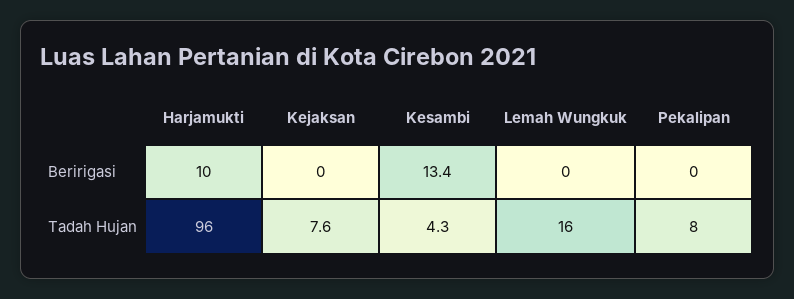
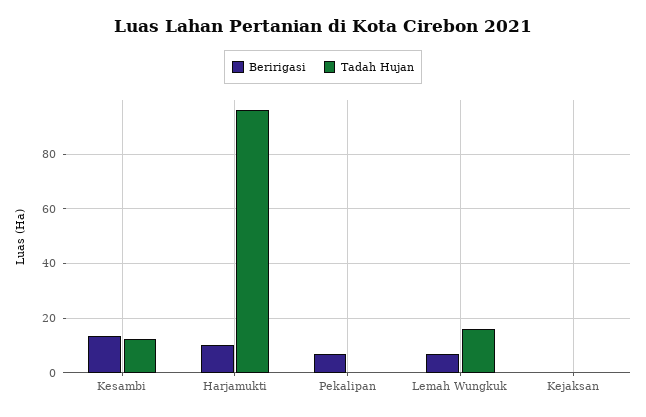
Beririgasi, Lemah Wungkuk: 0 -> 7.5
Beririgasi, Pekalipan: 0 -> 7.5
Tadah Hujan, Kejaksan: 7.6 -> 0
Tadah Hujan, Kesambi: 4.3 -> 12.5
Tadah Hujan, Pekalipan: 8 -> 0

